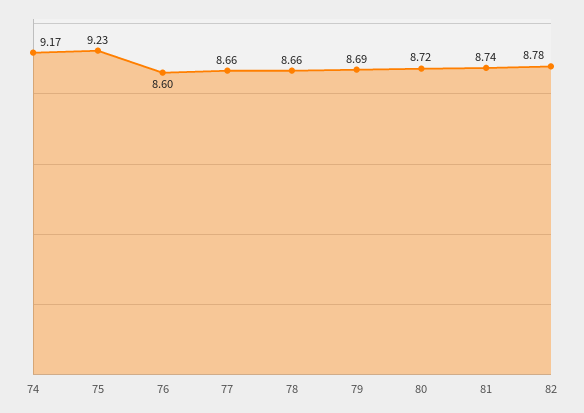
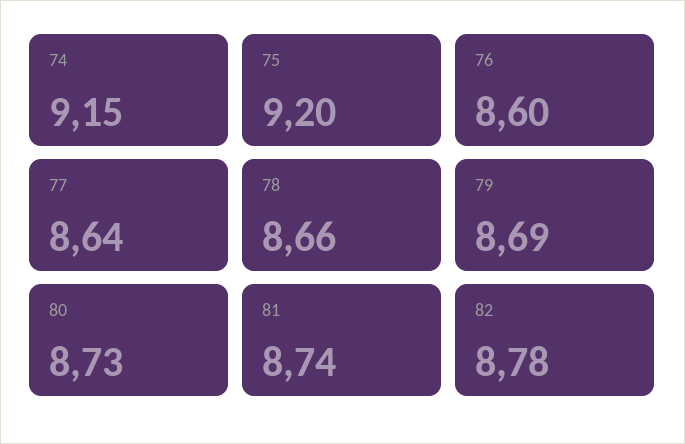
74: 9.17 -> 9.15
75: 9.23 -> 9.2
77: 8.66 -> 8.64
80: 8.72 -> 8.73

